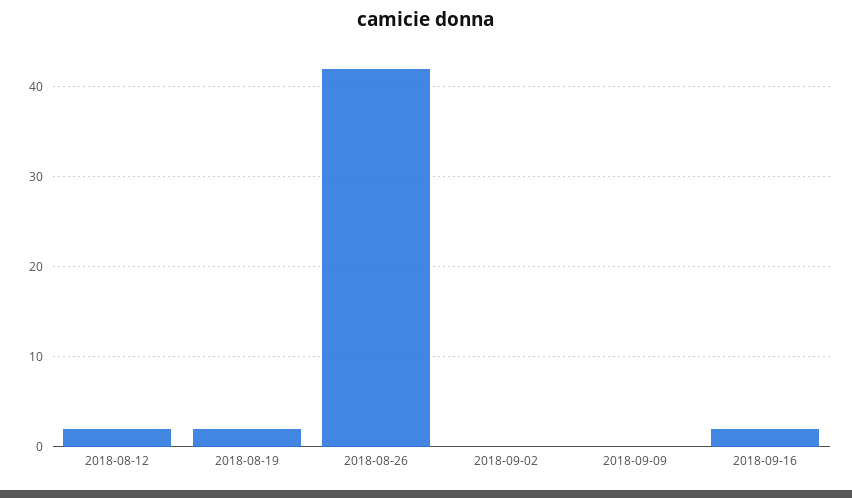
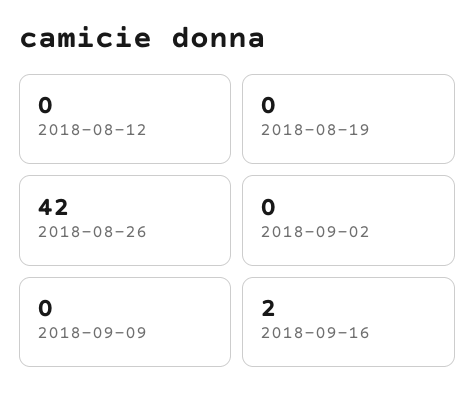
2018-08-12: 2 -> 0
2018-08-19: 2 -> 0

